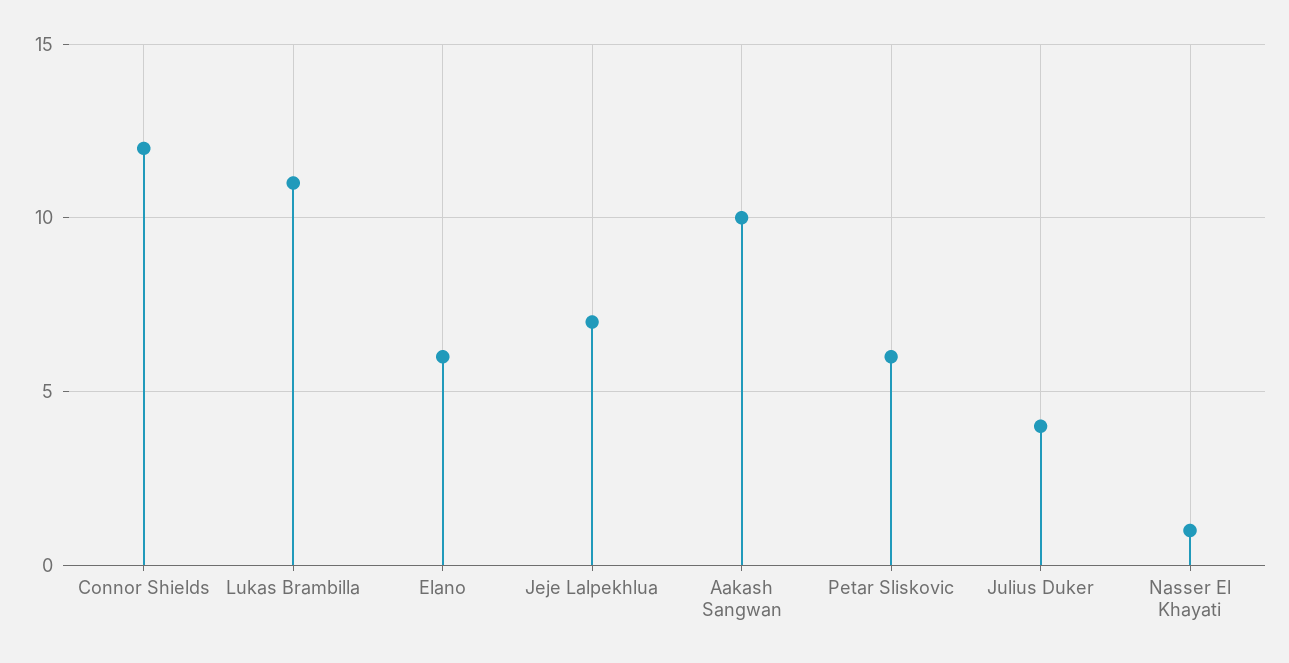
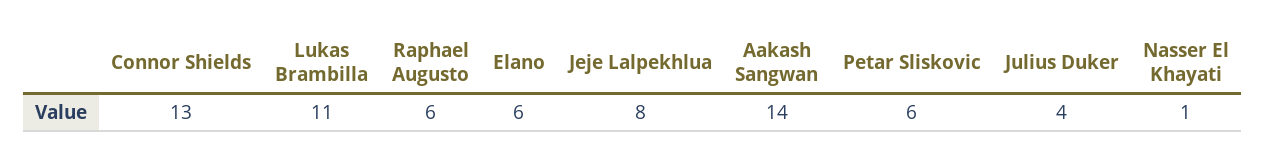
Connor Shields: 12 -> 13
Jeje Lalpekhlua: 7 -> 8
Aakash Sangwan: 10 -> 14
Raphael Augusto: none -> 6

